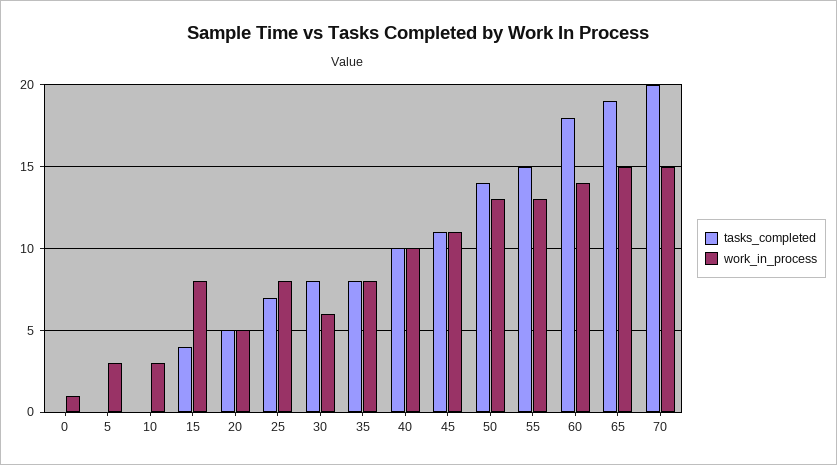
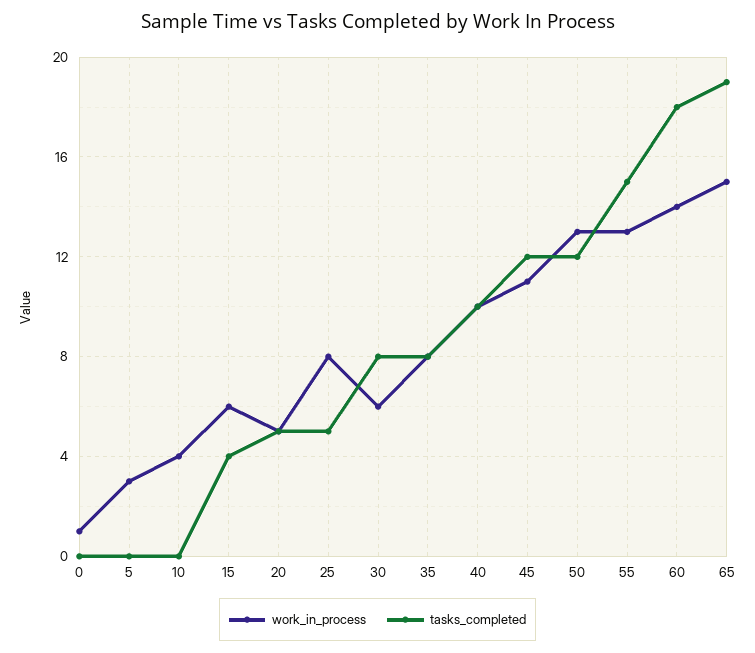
work_in_process, 10: 3 -> 4
work_in_process, 15: 8 -> 6
tasks_completed, 25: 7 -> 5
tasks_completed, 45: 11 -> 12
tasks_completed, 50: 14 -> 12
tasks_completed, 70: 20 -> none
work_in_process, 70: 15 -> none

